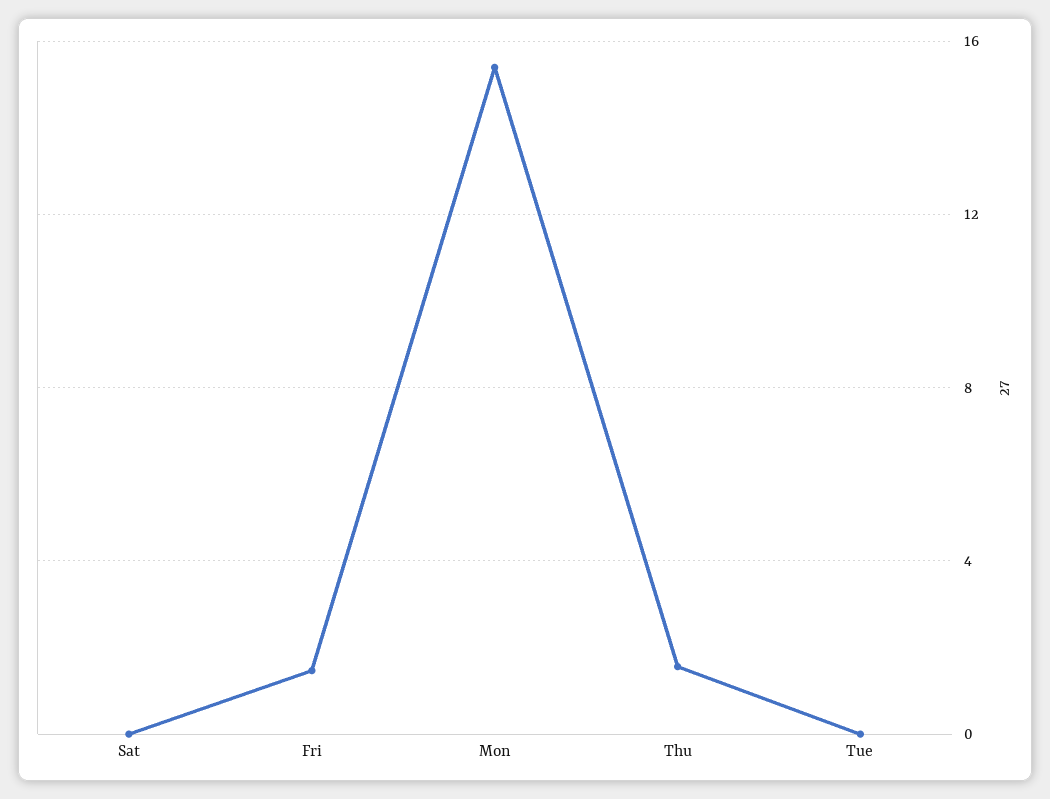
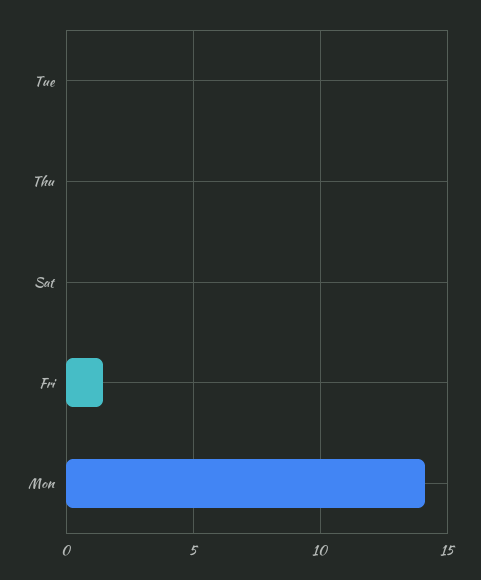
Mon: 15.5 -> 14
Thu: 1.5 -> 0

